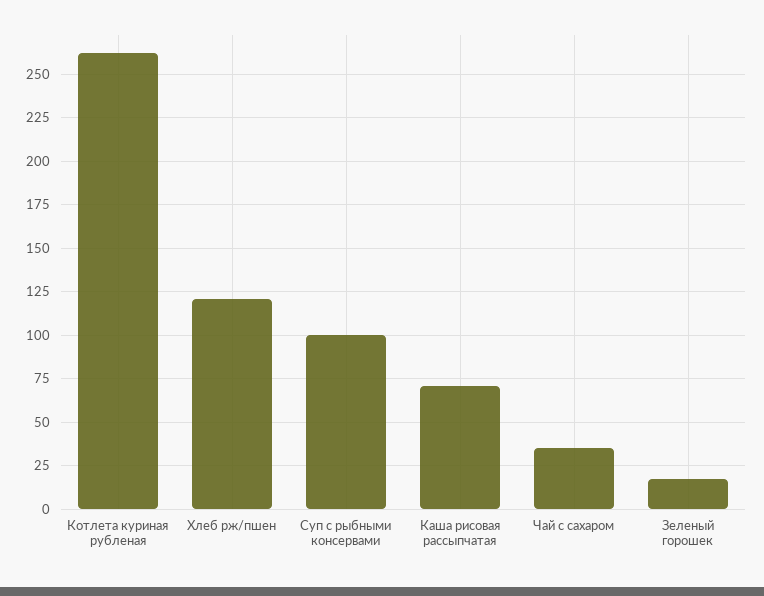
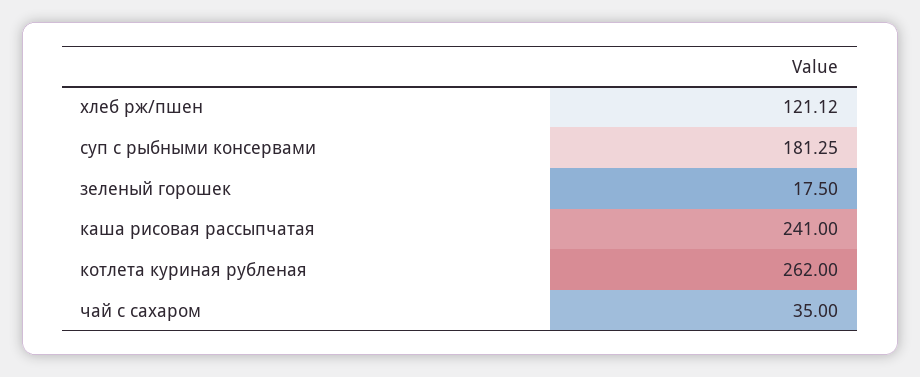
Суп с рыбными консервами: 100 -> 181.25
Каша рисовая рассыпчатая: 70 -> 241

